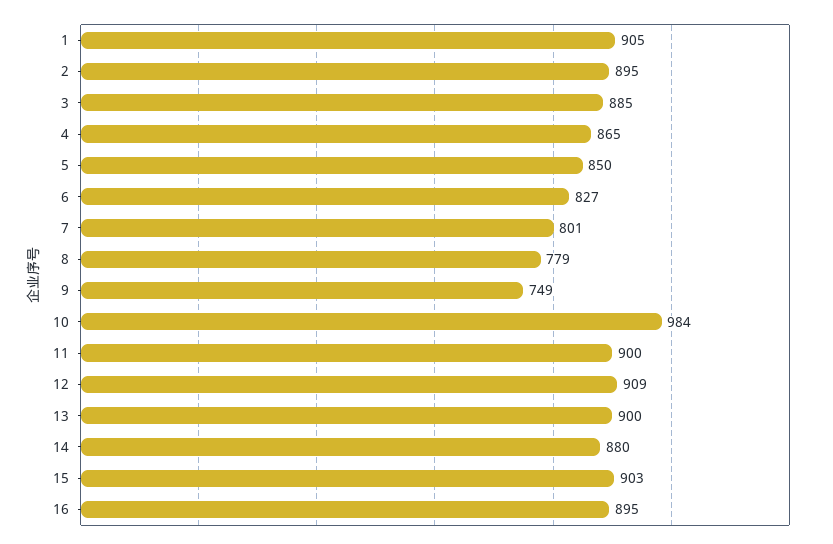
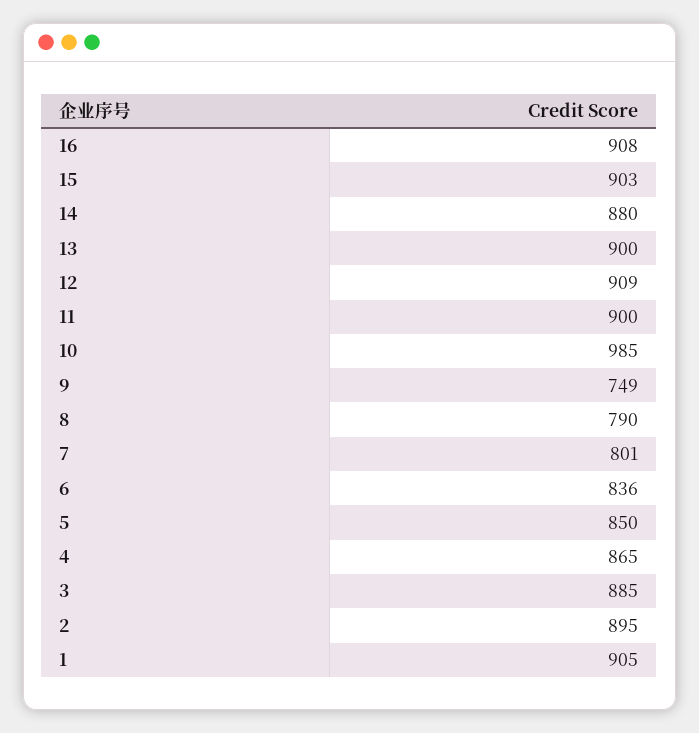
6: 827 -> 836
8: 779 -> 790
10: 984 -> 985
16: 895 -> 908

